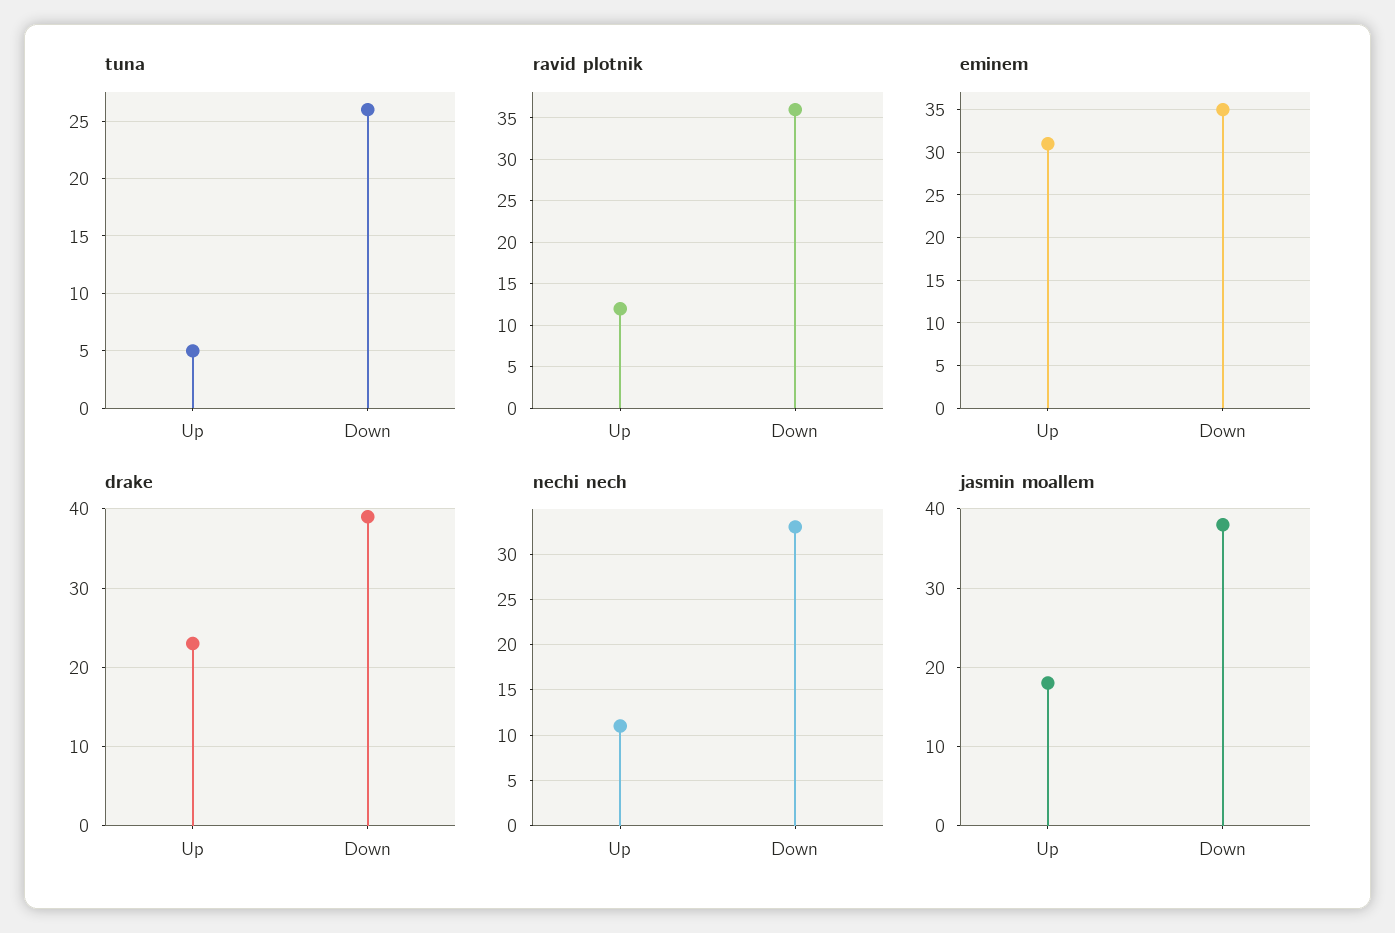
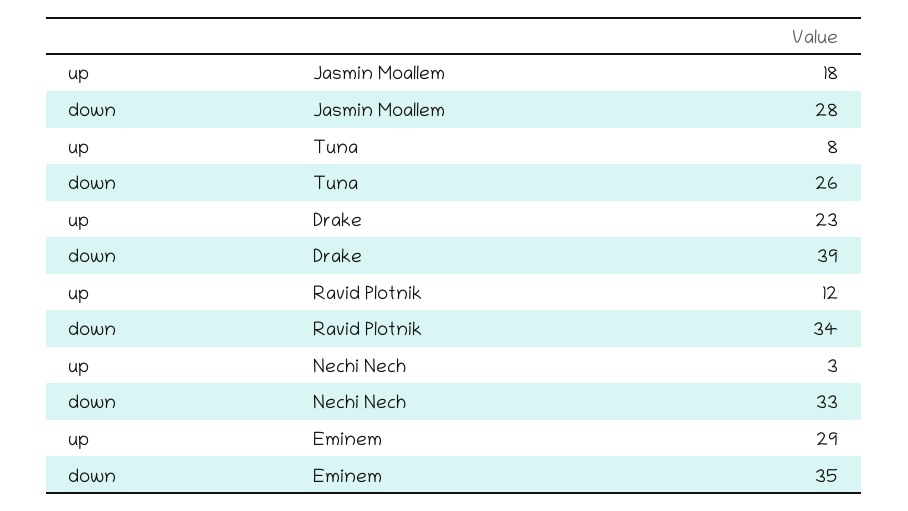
tuna, Up: 5 -> 8
ravid plotnik, Down: 36 -> 34
eminem, Up: 31 -> 29
nechi nech, Up: 11 -> 3
jasmin moallem, Down: 38 -> 28

